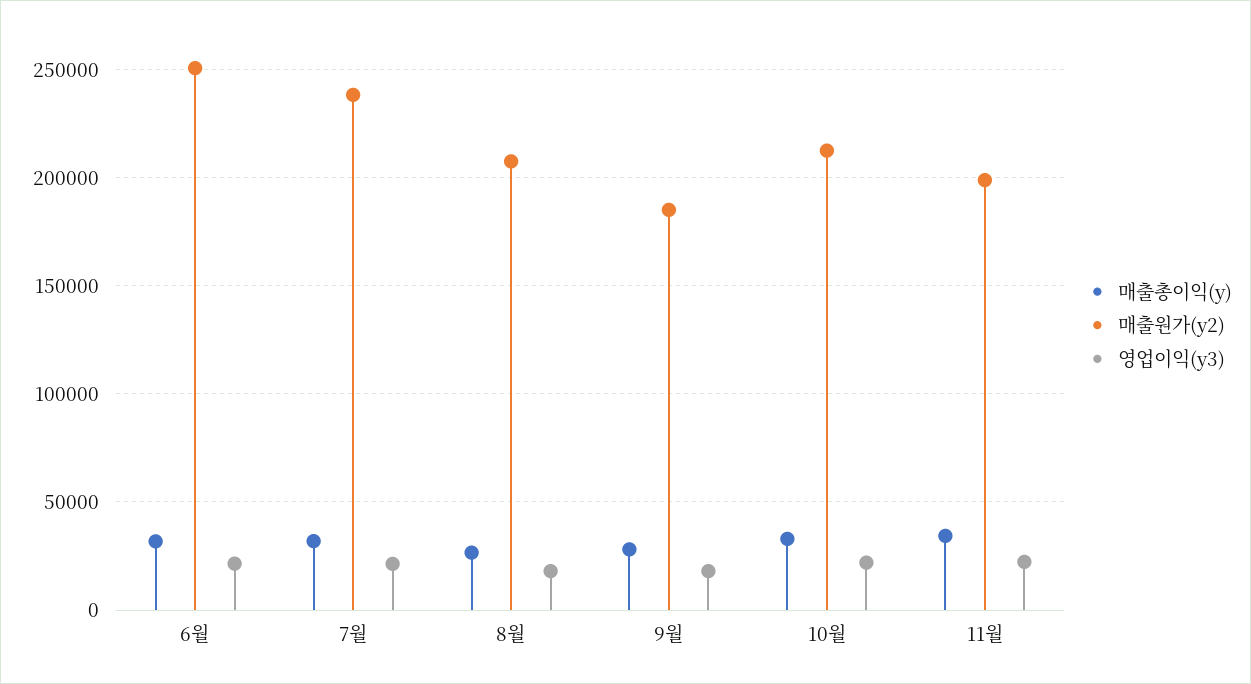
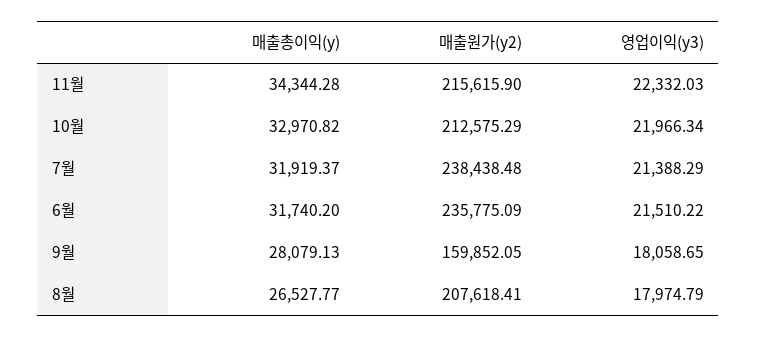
매출원가(y2), 6월: 250000 -> 235775.09
매출원가(y2), 9월: 185000 -> 159852.05
매출원가(y2), 11월: 200000 -> 215615.9

